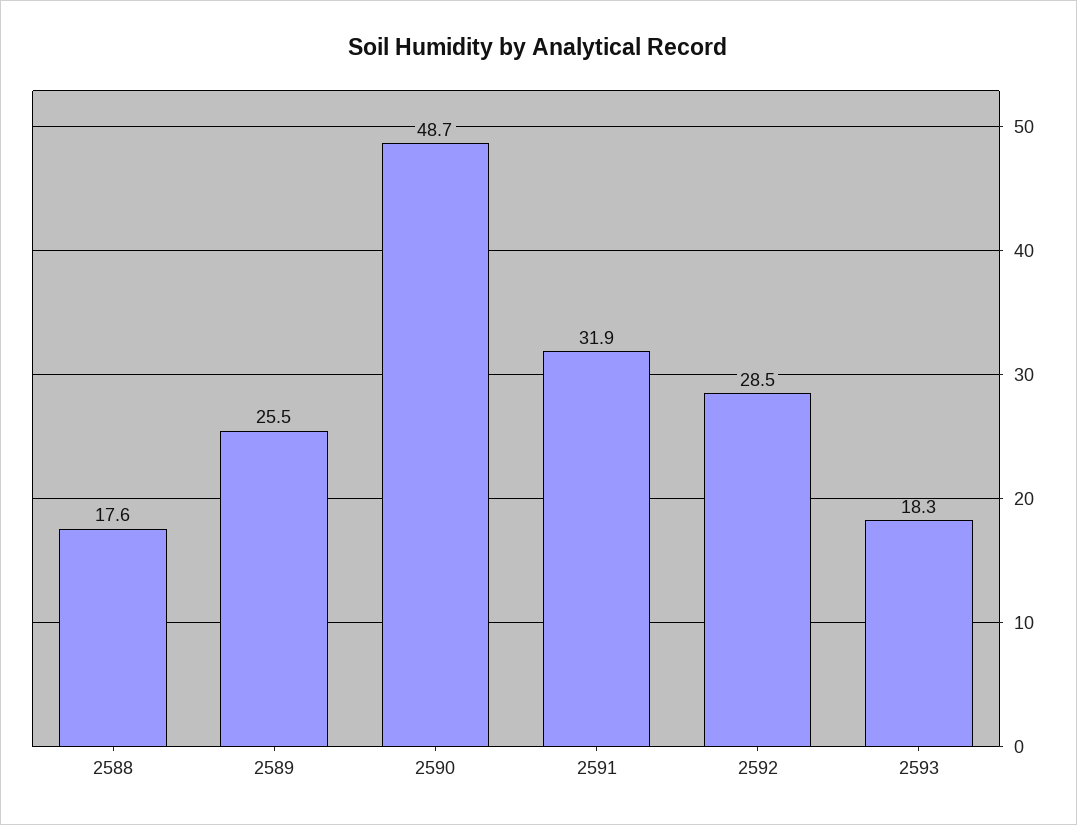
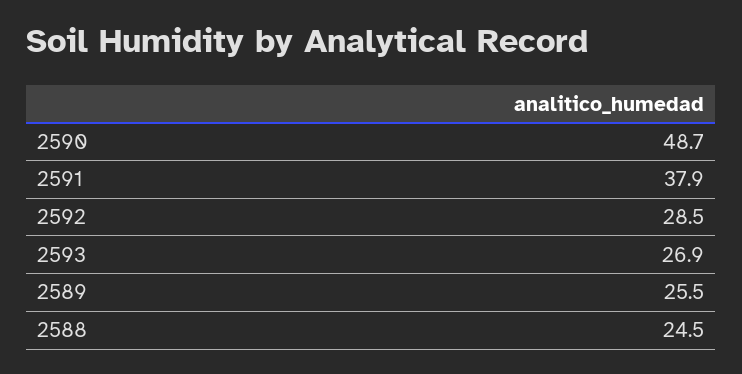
2588: 17.6 -> 24.5
2591: 31.9 -> 37.9
2593: 18.3 -> 26.9

